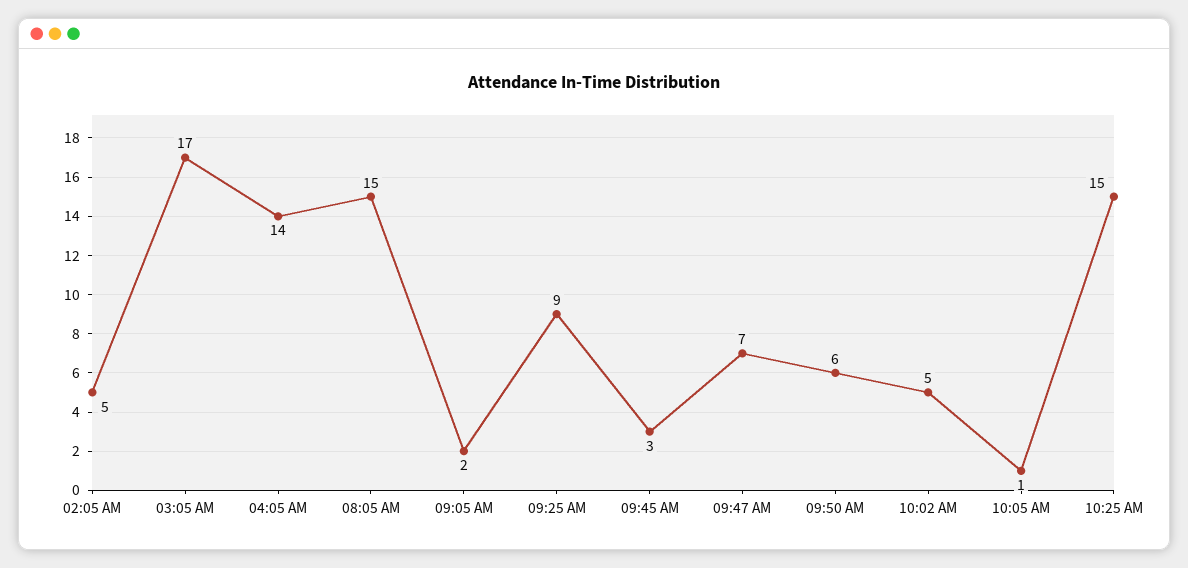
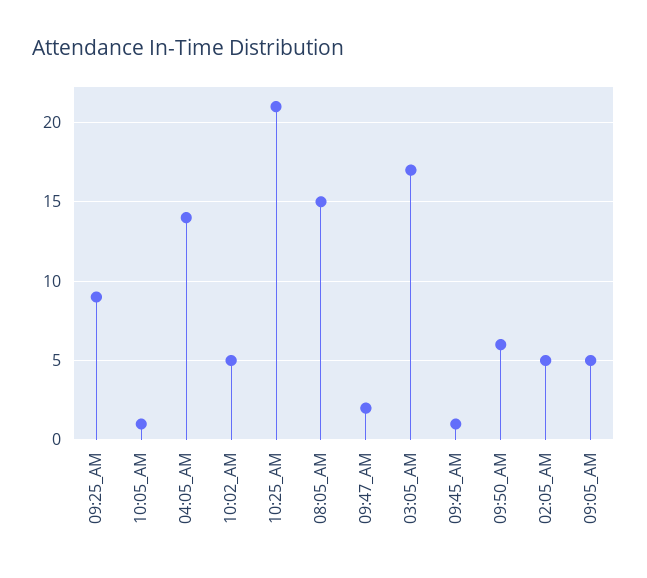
09:05 AM: 2 -> 5
09:45 AM: 3 -> 1
09:47 AM: 7 -> 2
10:25 AM: 15 -> 21

